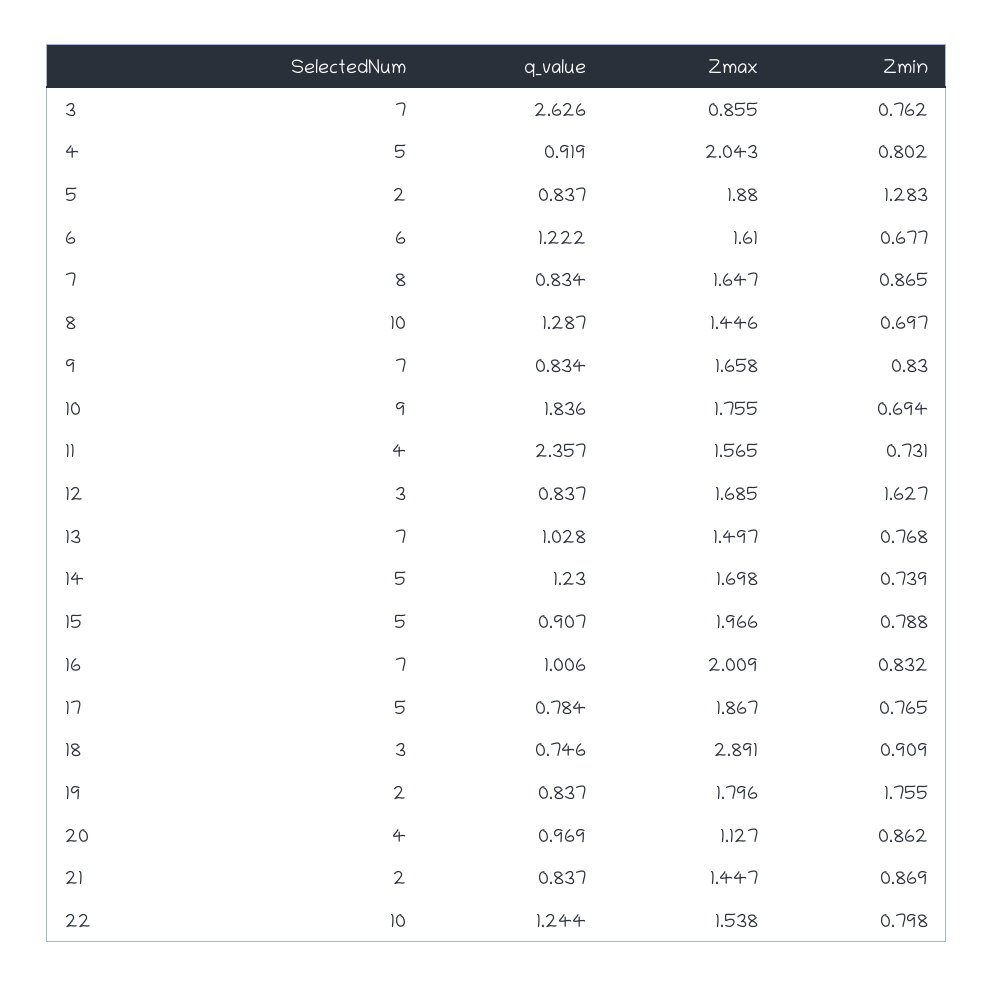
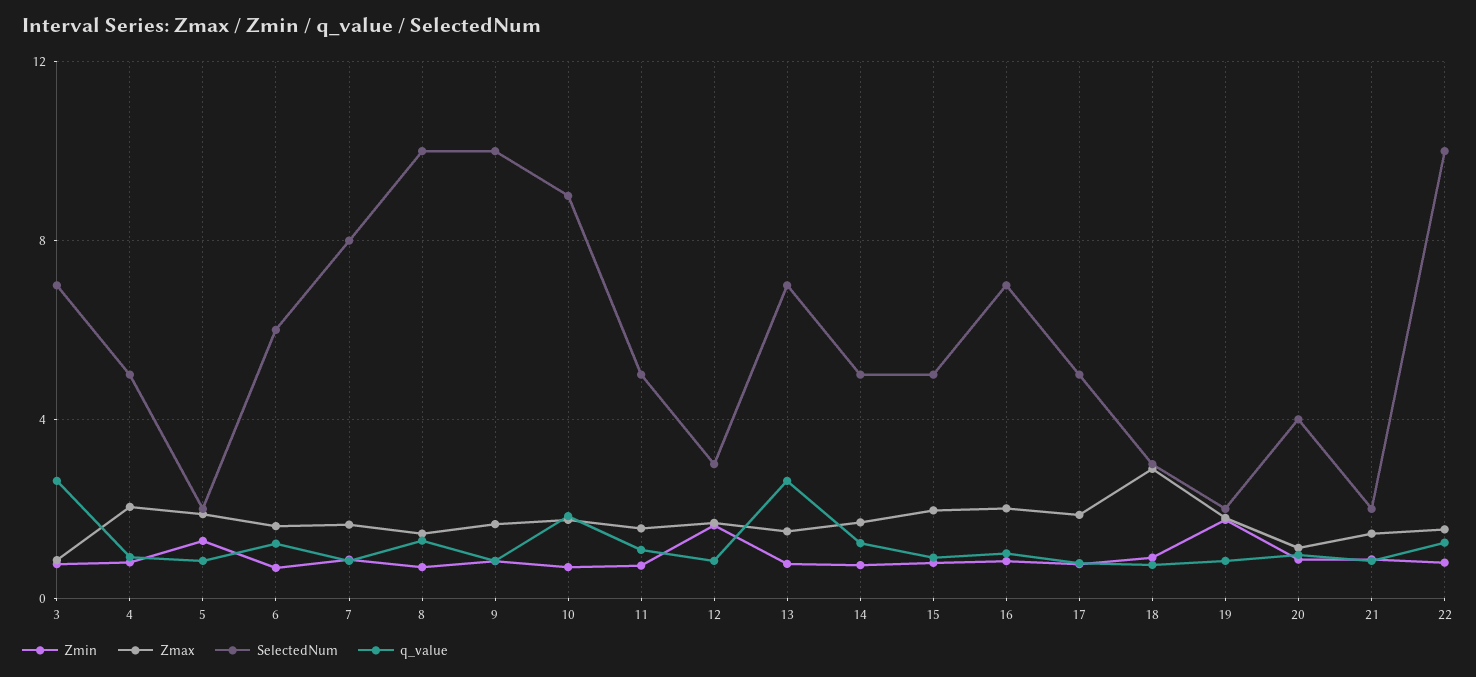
SelectedNum, 9: 7 -> 10
SelectedNum, 11: 4 -> 5
q_value, 11: 2.357 -> 1
q_value, 13: 1.028 -> 2.5

